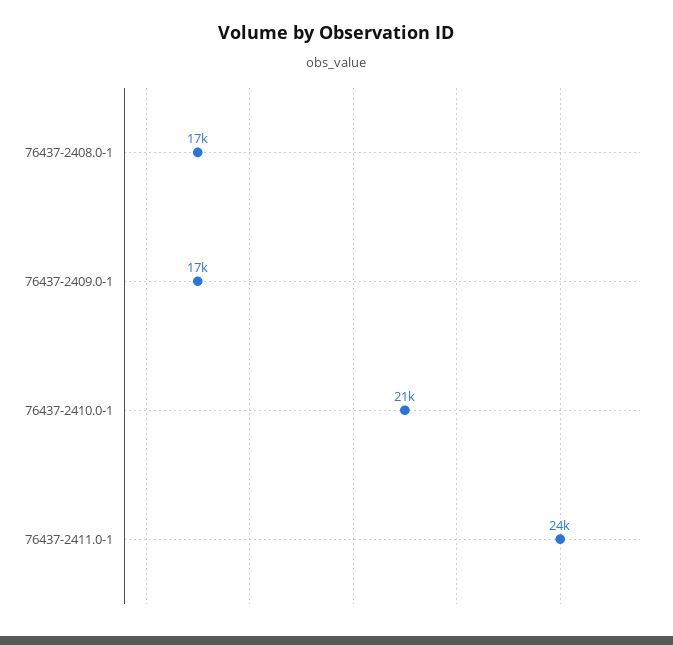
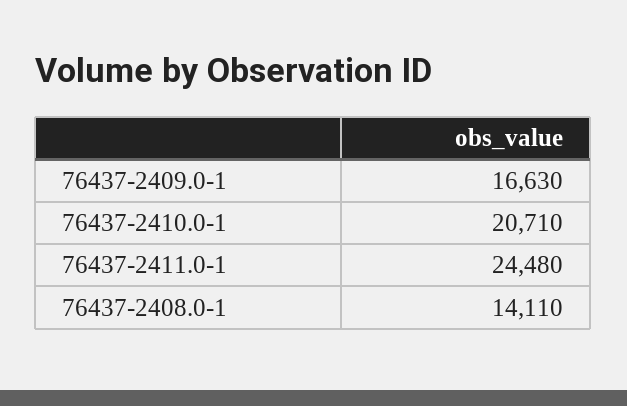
76437-2408.0-1: 17000 -> 14110

